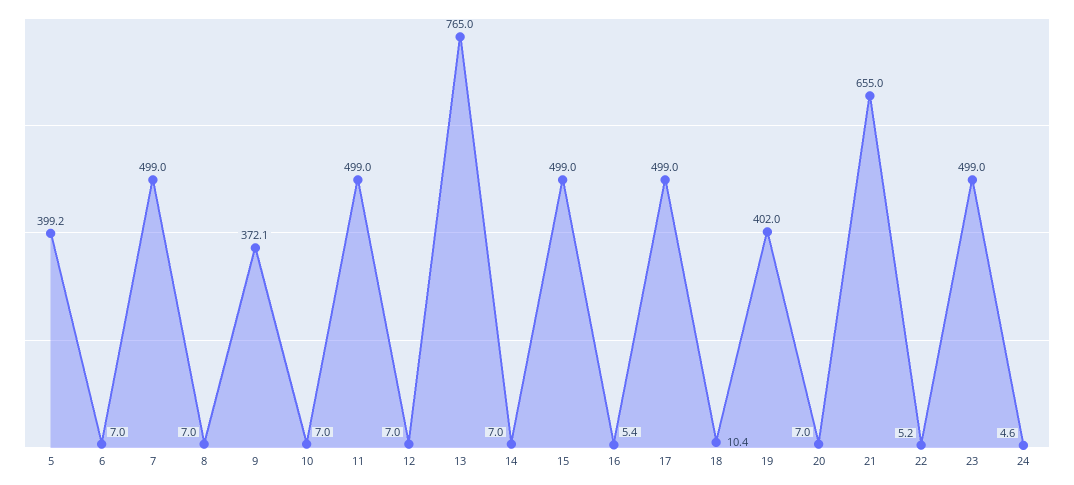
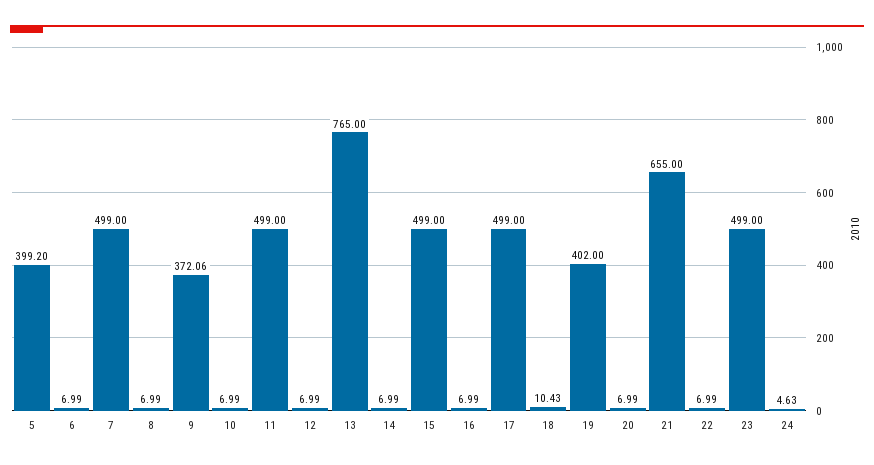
16: 5.4 -> 6.99
22: 5.2 -> 6.99

